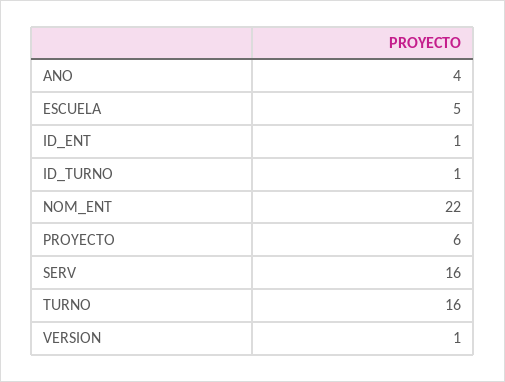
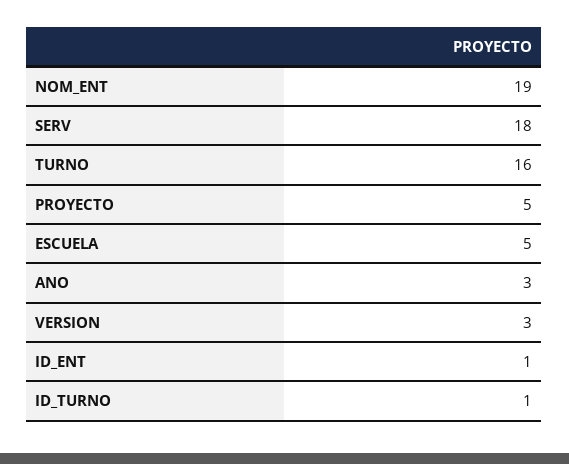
ANO: 4 -> 3
NOM_ENT: 22 -> 19
PROYECTO: 6 -> 5
SERV: 16 -> 18
VERSION: 1 -> 3

